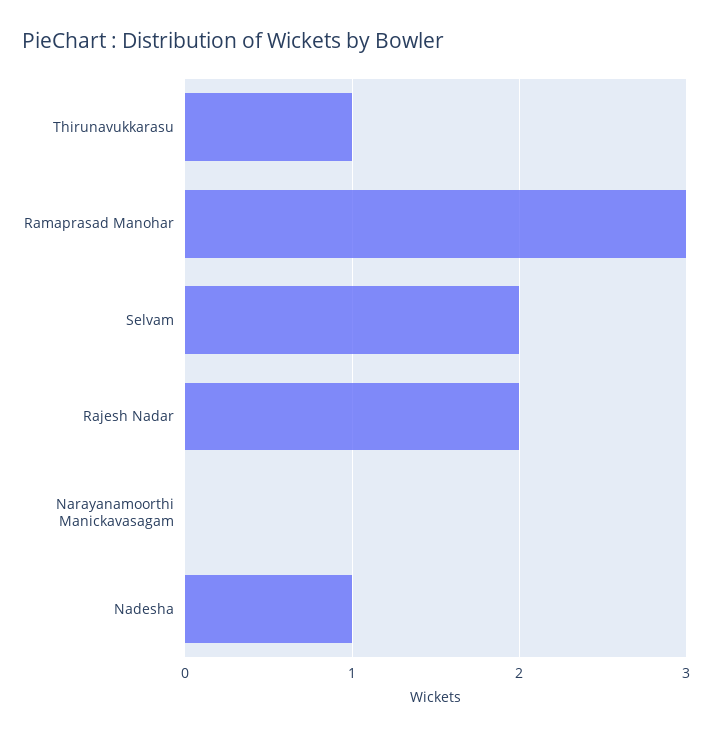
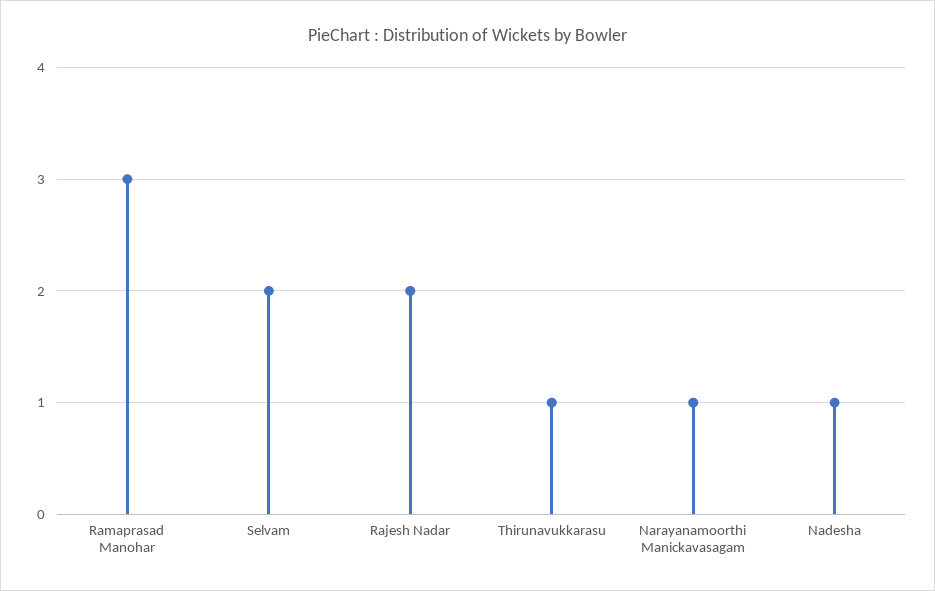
Narayanamoorthi Manickavasagam: 0 -> 1

